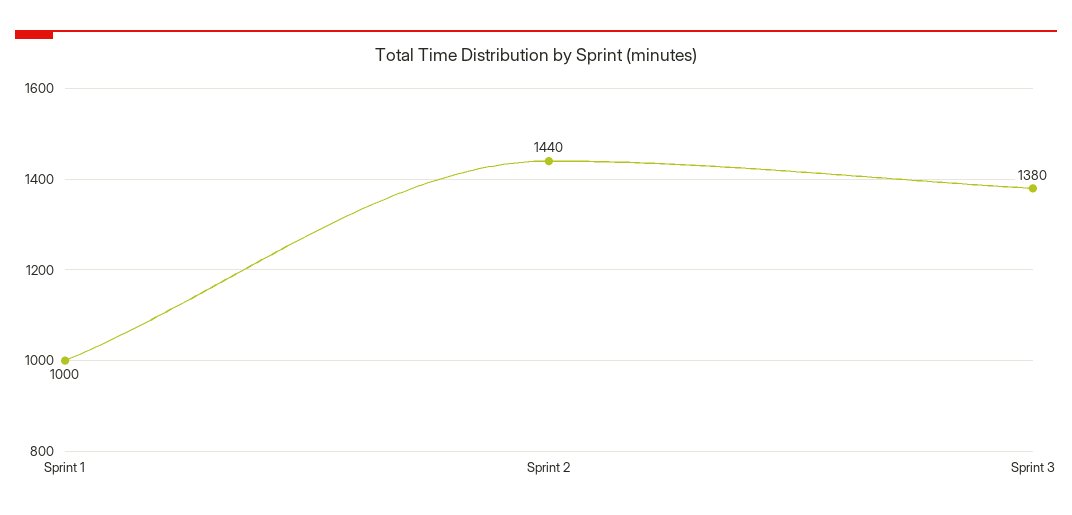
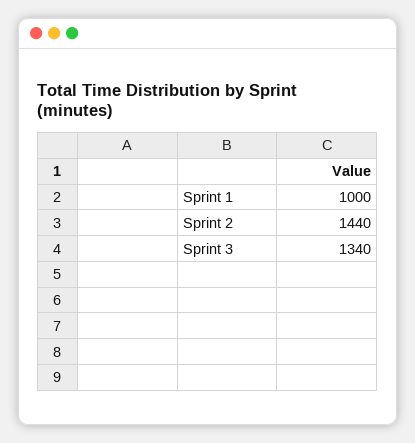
Sprint 3: 1380 -> 1340

